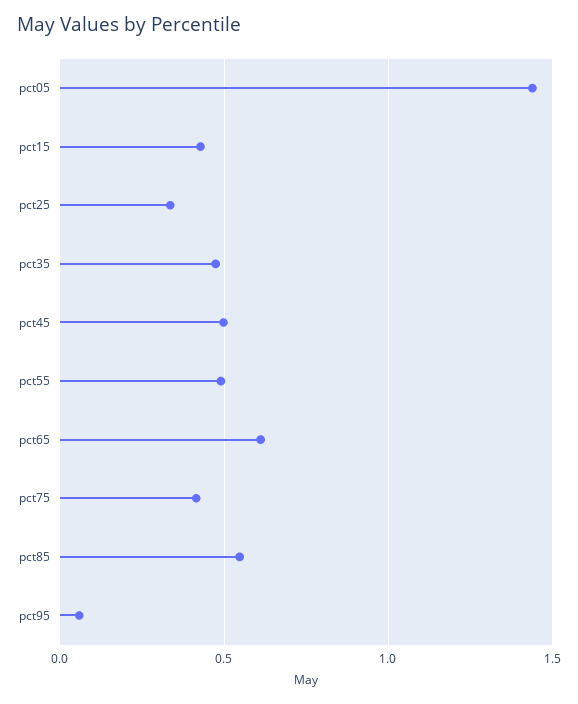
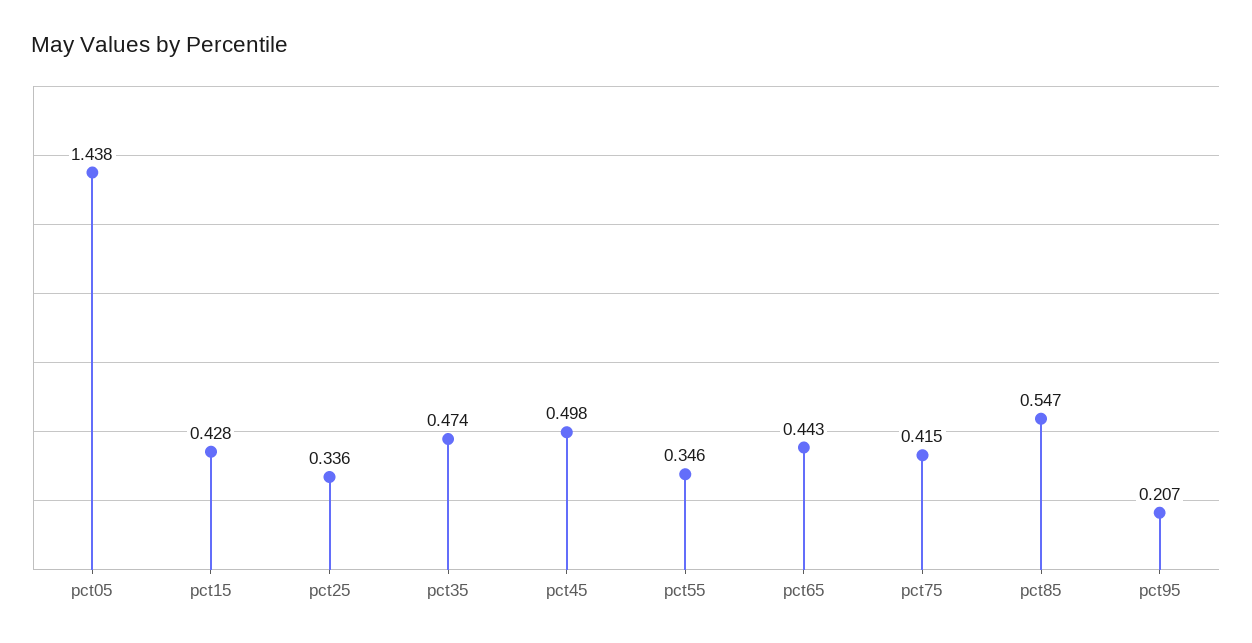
pct55: 0.5 -> 0.346
pct65: 0.6 -> 0.443
pct95: 0.05 -> 0.207

